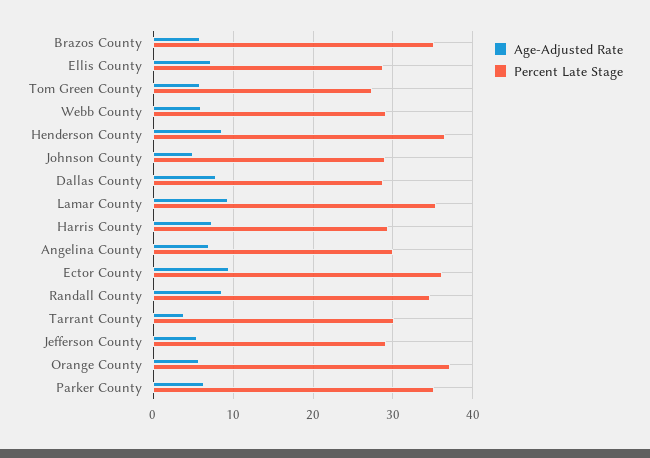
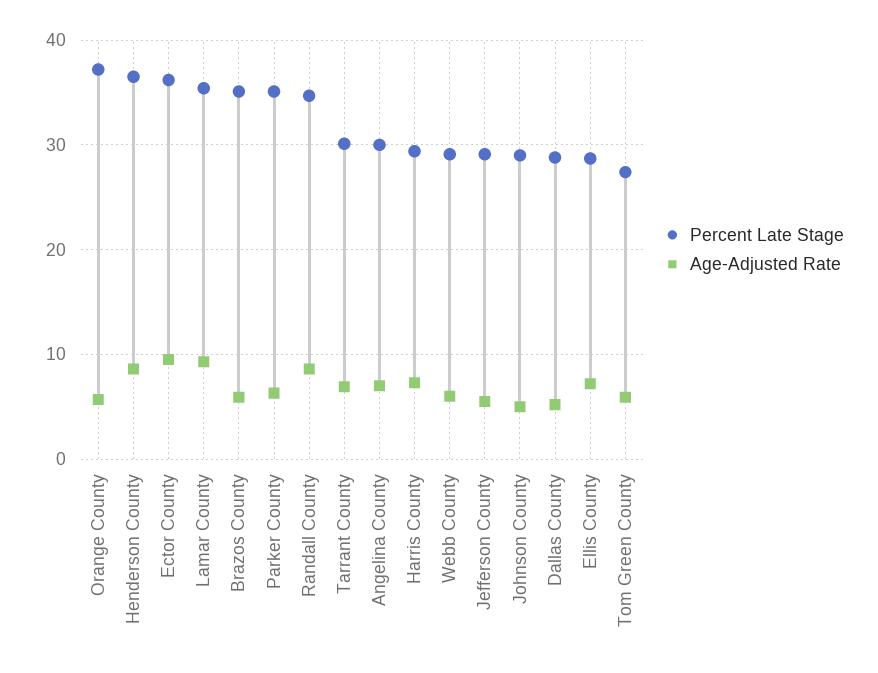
Age-Adjusted Rate, Dallas County: 8 -> 5
Age-Adjusted Rate, Tarrant County: 4 -> 7

